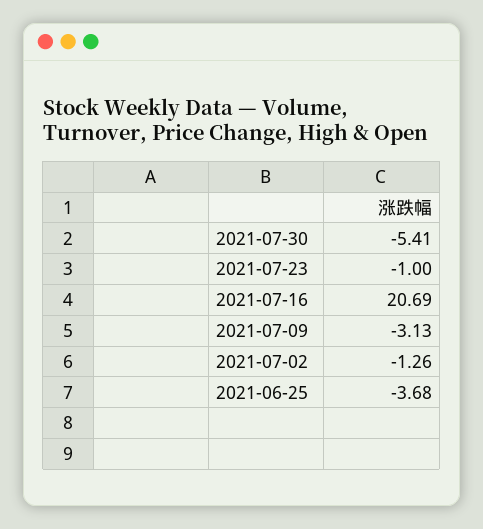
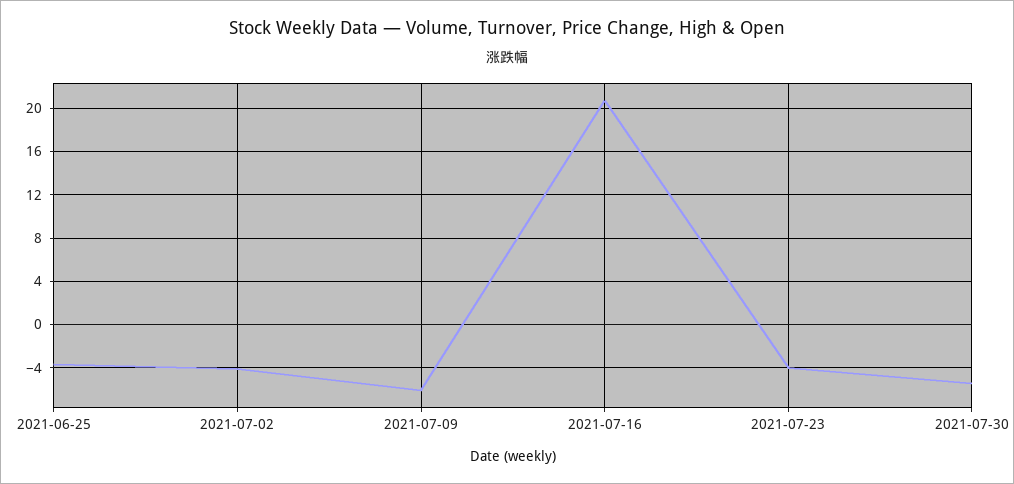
2021-07-23: -1 -> -4
2021-07-09: -3.13 -> -6
2021-07-02: -1.26 -> -4

